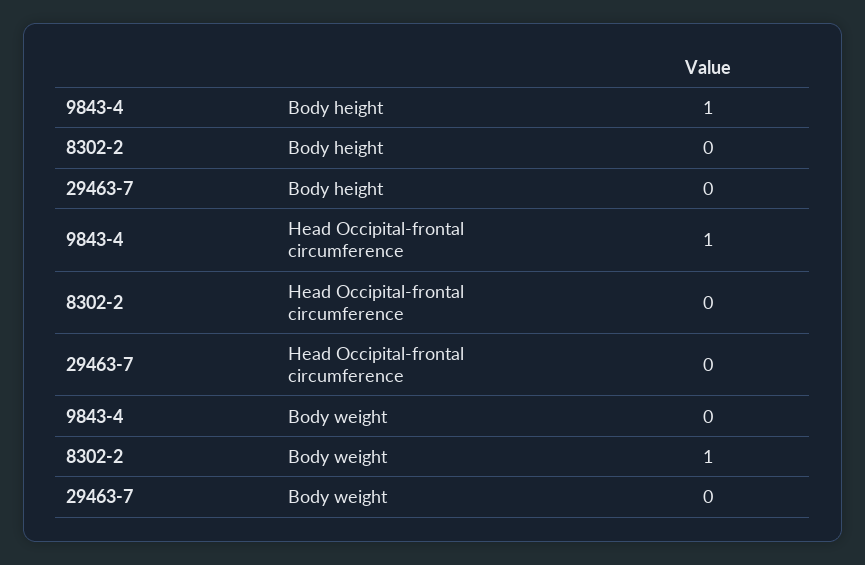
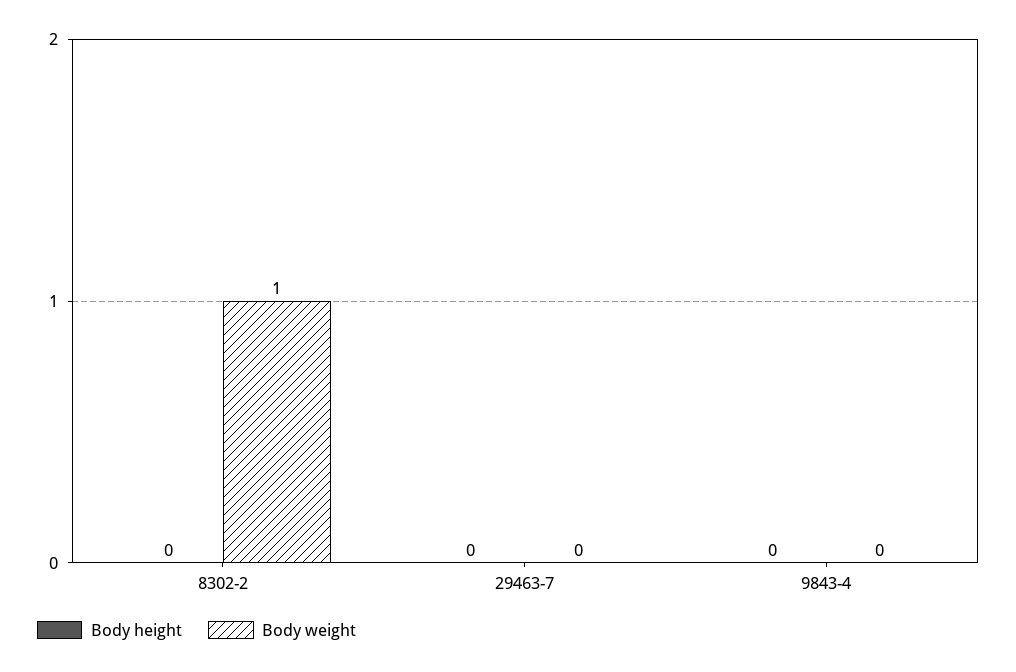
Body height, 9843-4: 1 -> 0
Head Occipital-frontal circumference, 9843-4: 1 -> none
Head Occipital-frontal circumference, 8302-2: 0 -> none
Head Occipital-frontal circumference, 29463-7: 0 -> none

